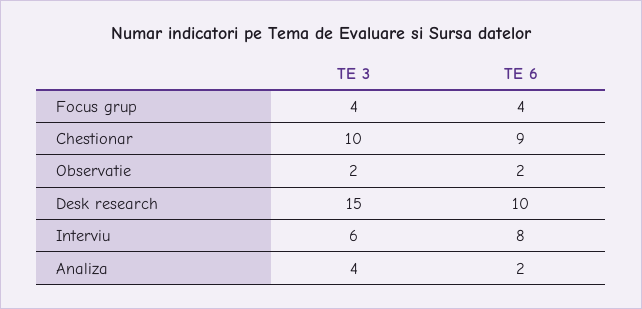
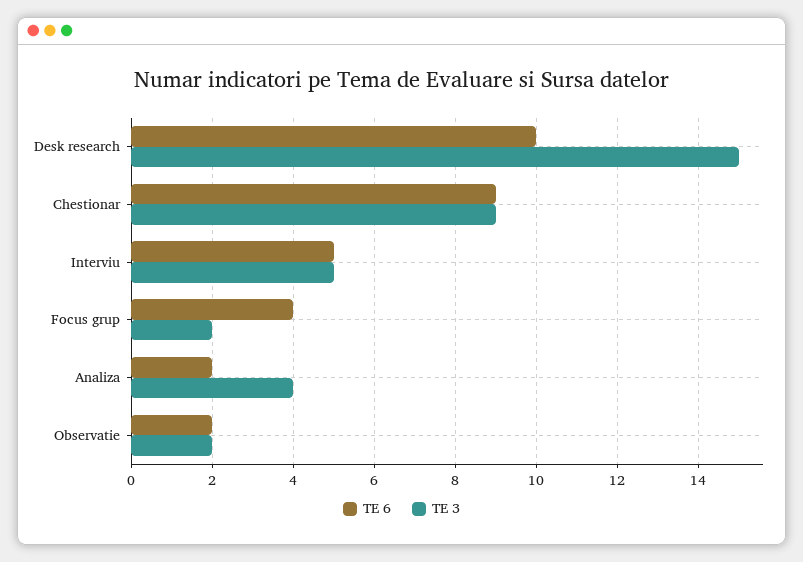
TE 3, Focus grup: 4 -> 2
TE 3, Chestionar: 10 -> 9
TE 3, Interviu: 6 -> 5
TE 6, Interviu: 8 -> 5

